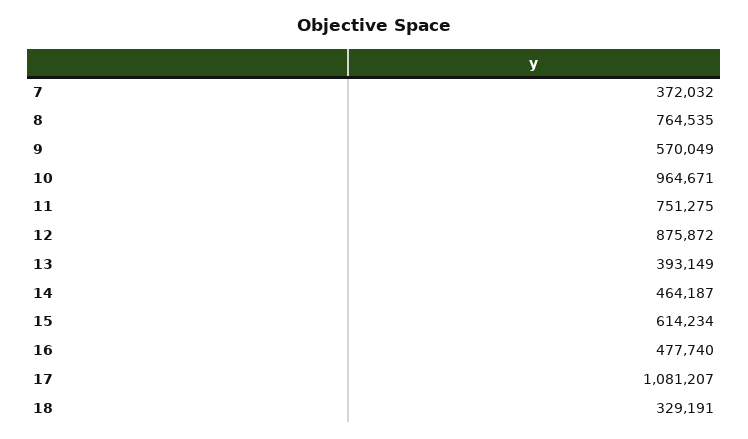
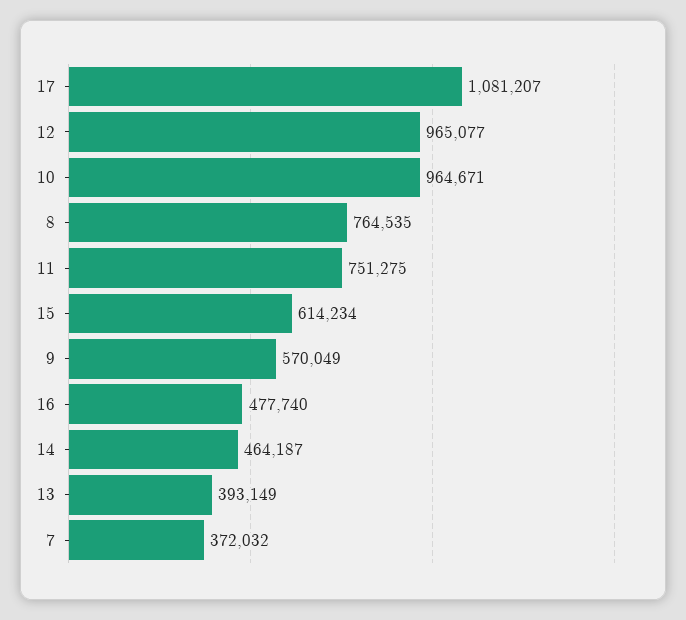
12: 875872 -> 965077
18: 329191 -> none

